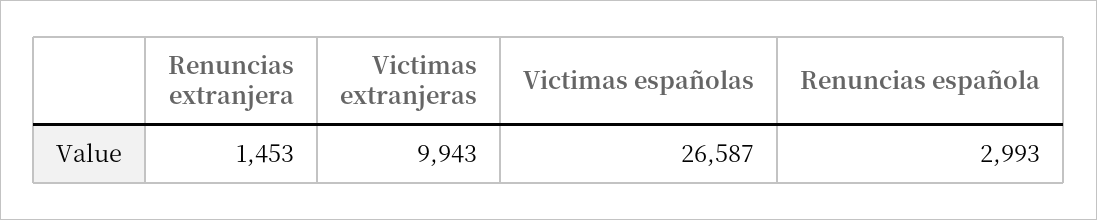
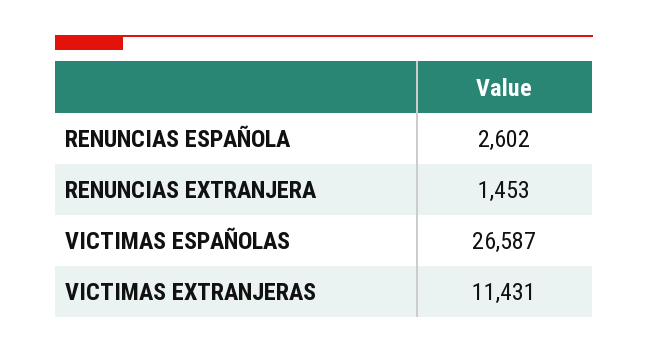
Victimas extranjeras: 9943 -> 11431
Renuncias española: 2993 -> 2602

